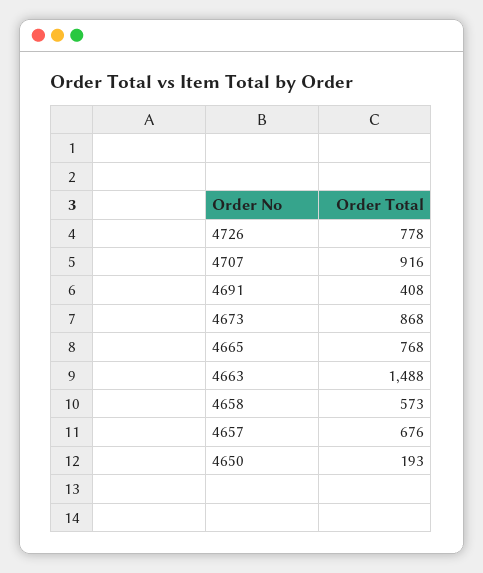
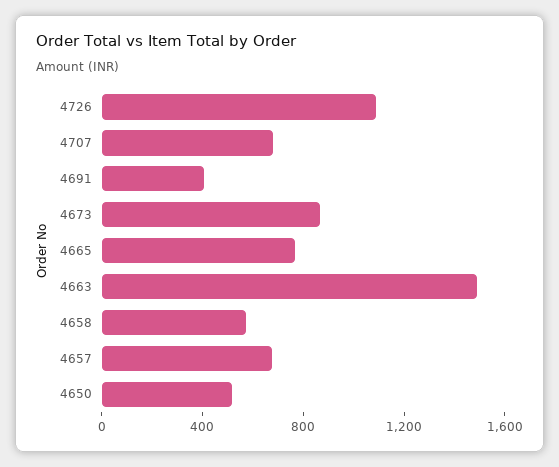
4726: 778 -> 1100
4707: 916 -> 700
4650: 193 -> 500

